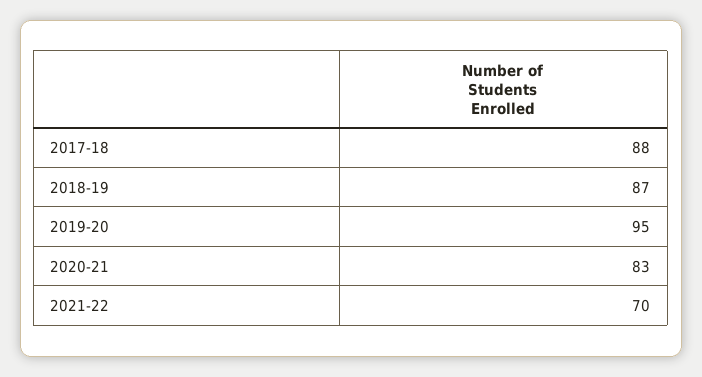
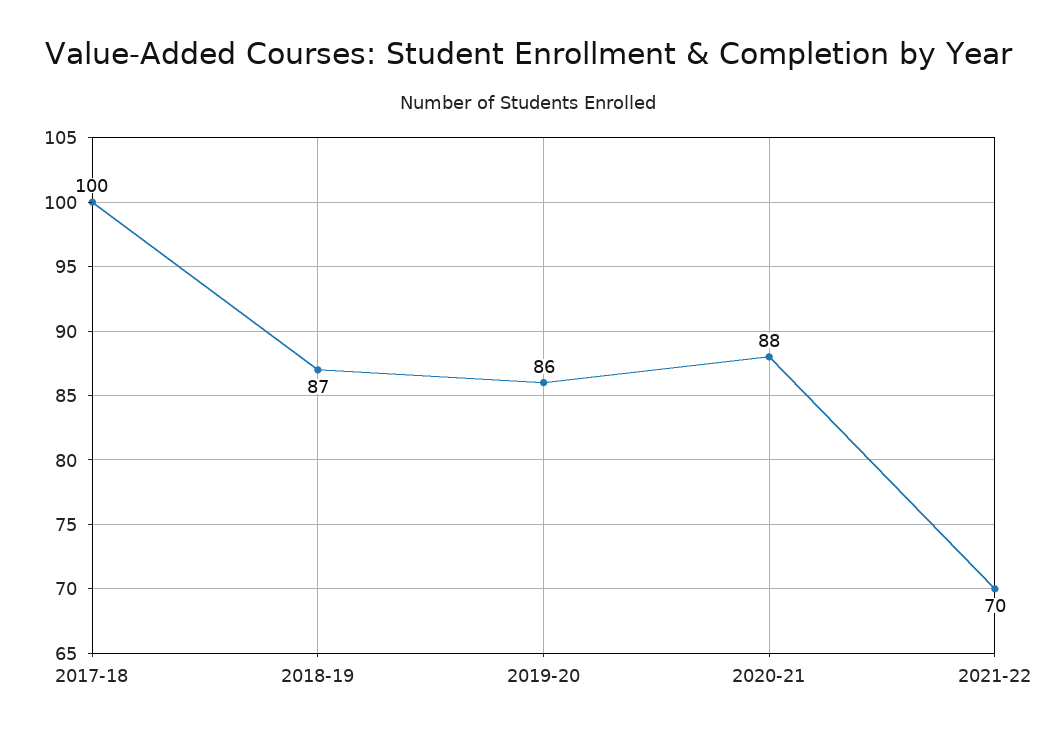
2017-18: 88 -> 100
2019-20: 95 -> 86
2020-21: 83 -> 88

